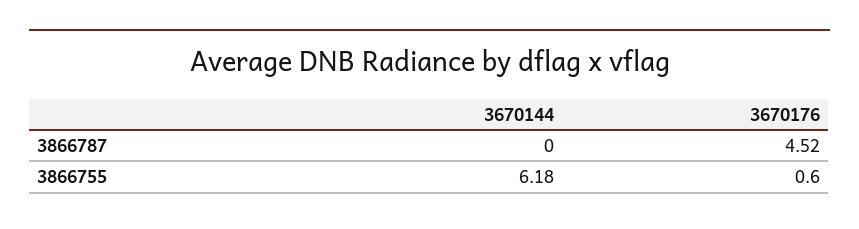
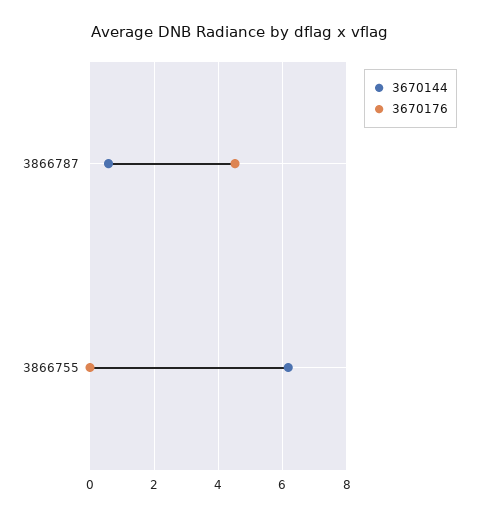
3670144, 3866787: 0 -> 0.6
3670176, 3866755: 0.6 -> 0

